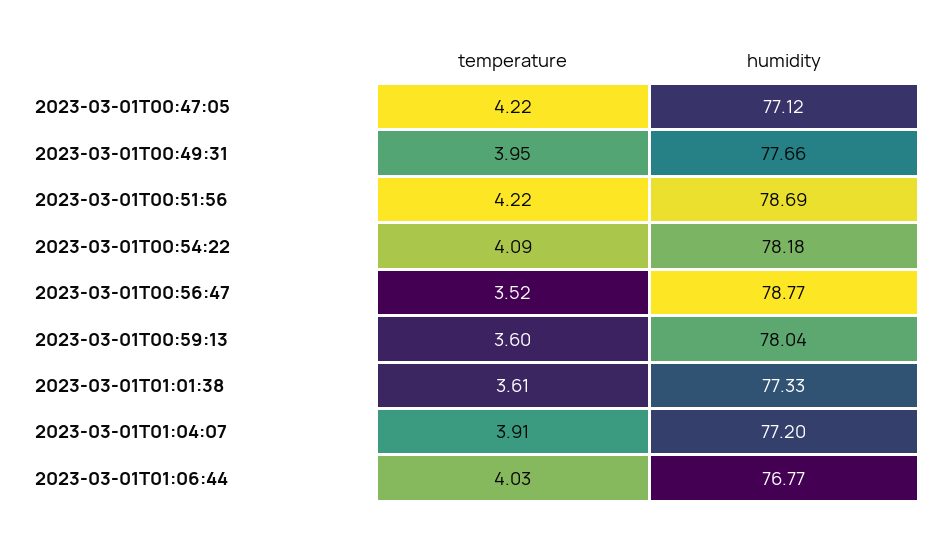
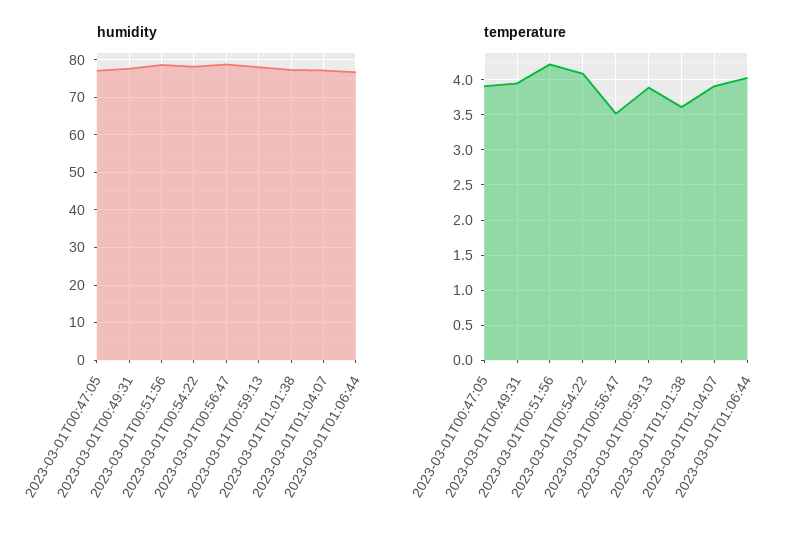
temperature, 2023-03-01T00:47:05: 4.22 -> 3.9
temperature, 2023-03-01T00:59:13: 3.6 -> 3.9

